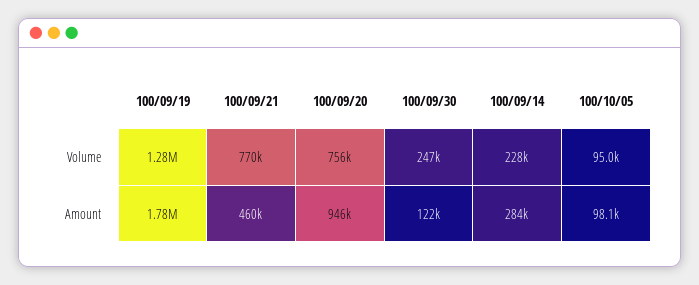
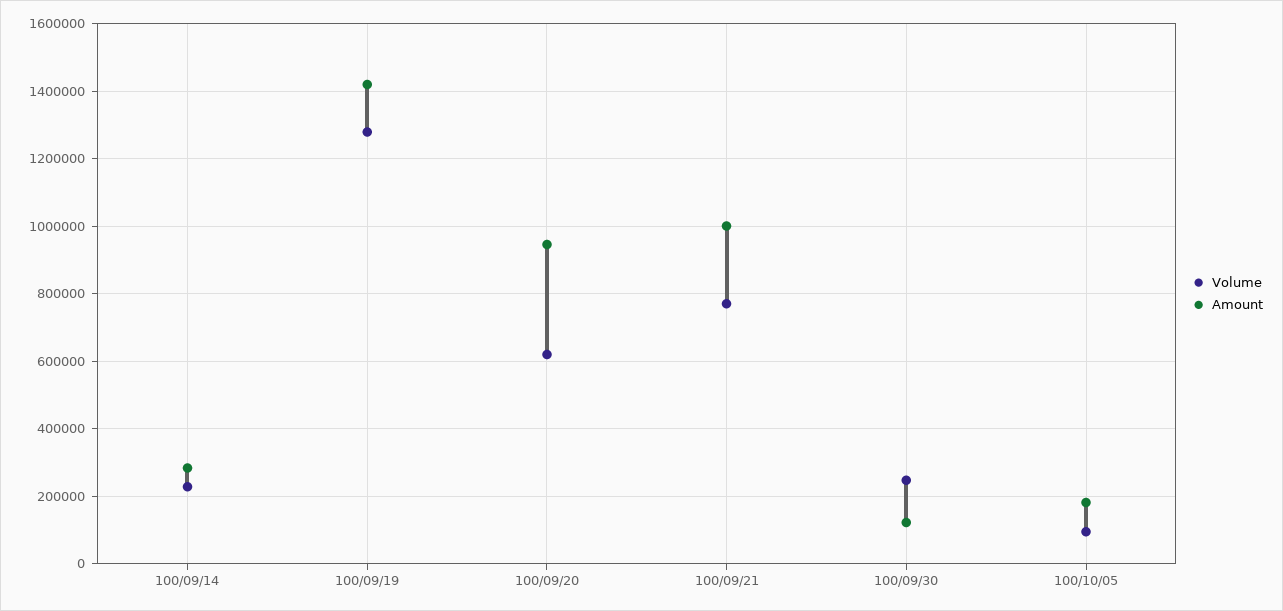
Volume, 100/09/20: 756000 -> 620000
Amount, 100/09/19: 1780000 -> 1420000
Amount, 100/09/21: 460000 -> 1000000
Amount, 100/10/05: 98100 -> 180000

